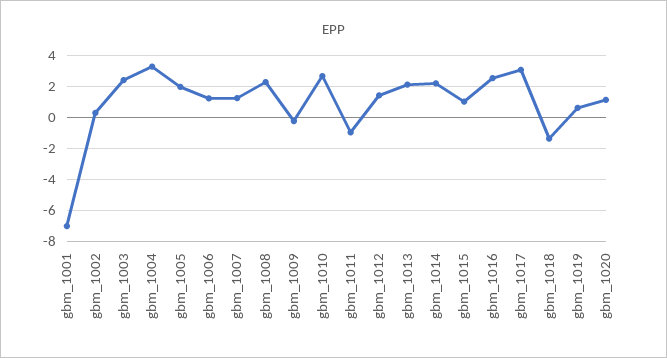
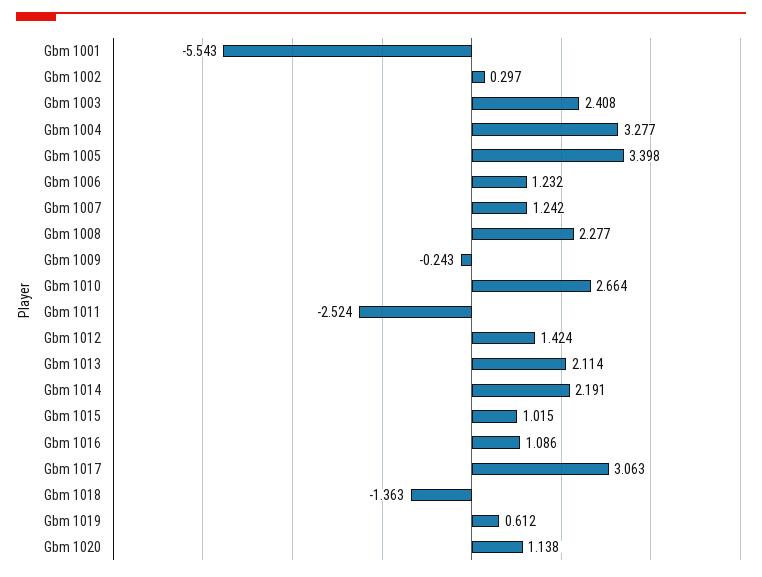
gbm_1001: -7 -> -5.543
gbm_1005: 2 -> 3.398
gbm_1011: -1 -> -2.524
gbm_1016: 2.5 -> 1.086

